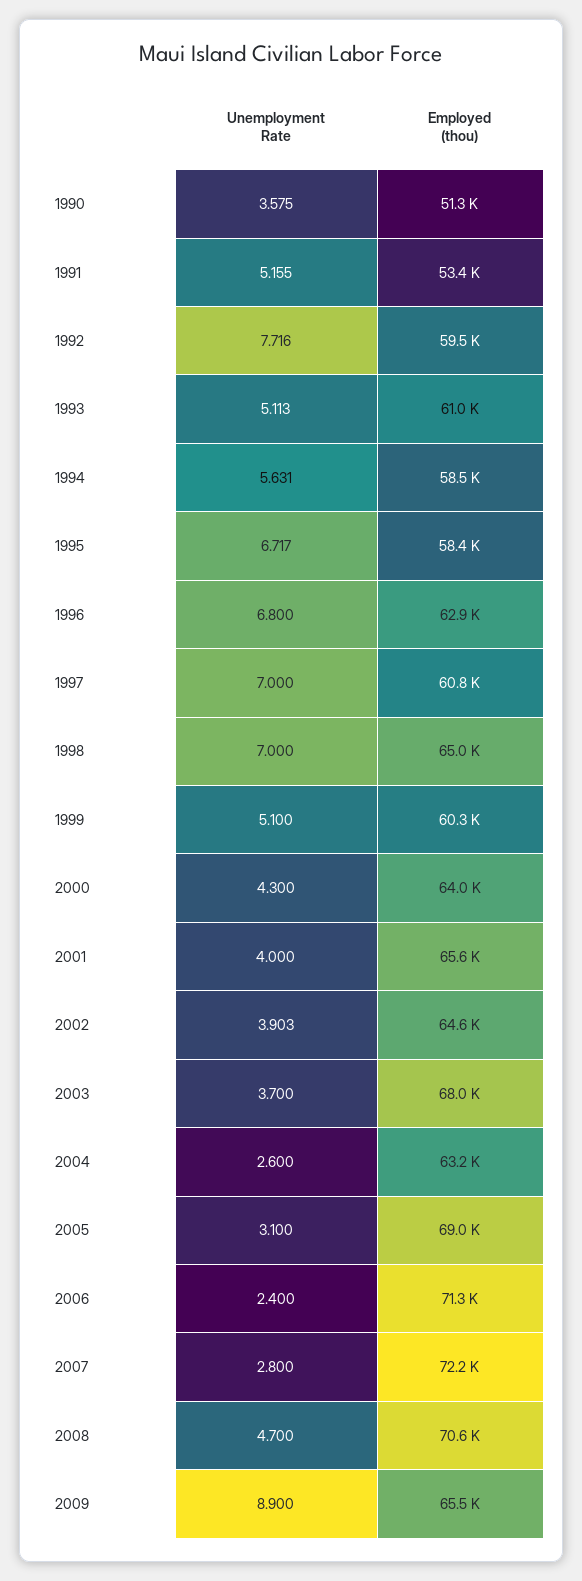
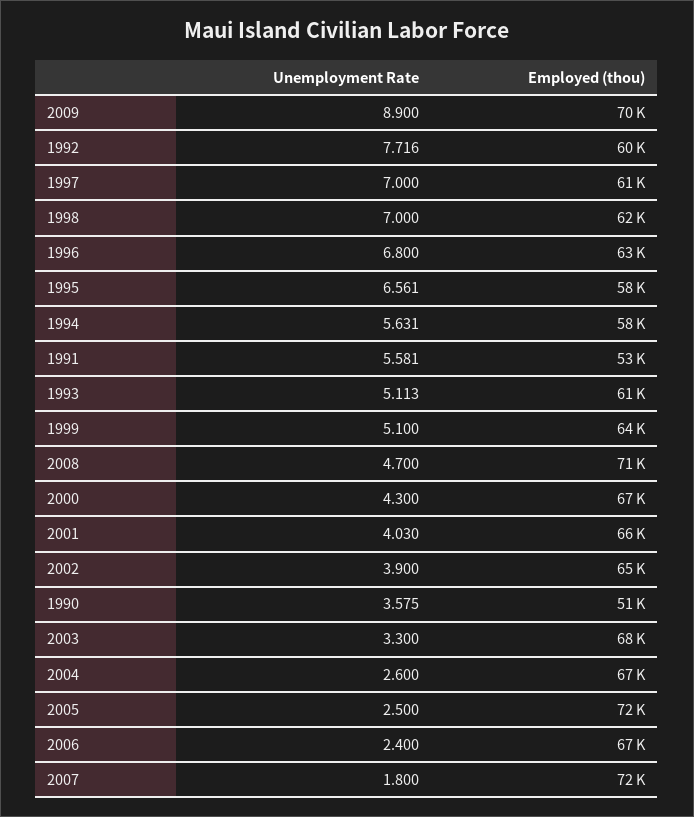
Unemployment Rate, 1991: 5.155 -> 5.581
Unemployment Rate, 1995: 6.717 -> 6.561
Employed (thou), 1998: 65000 -> 62000
Employed (thou), 1999: 60300 -> 64000
Employed (thou), 2000: 64000 -> 67000
Unemployment Rate, 2001: 4 -> 4.03
Unemployment Rate, 2002: 3.903 -> 3.9
Unemployment Rate, 2003: 3.7 -> 3.3
Employed (thou), 2004: 63200 -> 67000
Unemployment Rate, 2005: 3.1 -> 2.5
Employed (thou), 2005: 69000 -> 72000
Employed (thou), 2006: 71300 -> 67000
Unemployment Rate, 2007: 2.8 -> 1.8
Employed (thou), 2009: 65500 -> 70000

